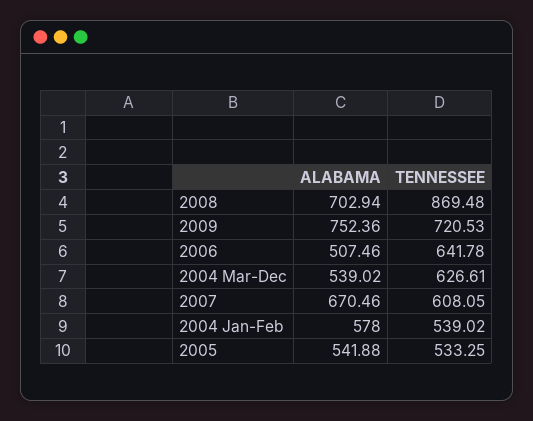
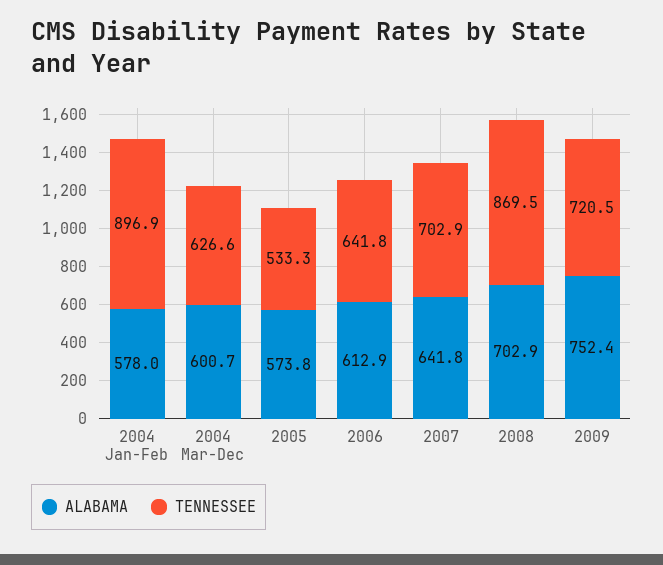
ALABAMA, 2006: 507.46 -> 612.9
ALABAMA, 2004 Mar-Dec: 539.02 -> 600.7
ALABAMA, 2007: 670.46 -> 641.8
TENNESSEE, 2007: 608.05 -> 702.9
TENNESSEE, 2004 Jan-Feb: 539.02 -> 896.9
ALABAMA, 2005: 541.88 -> 573.8

